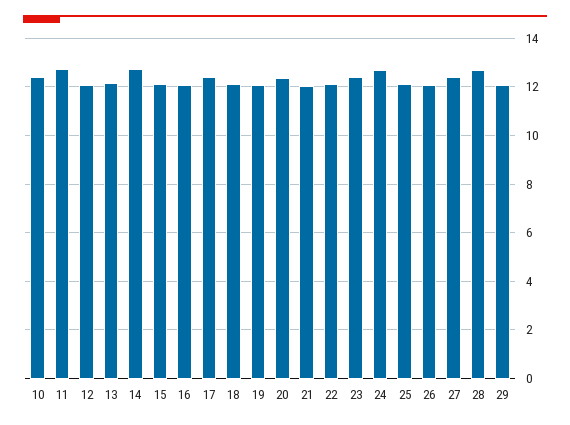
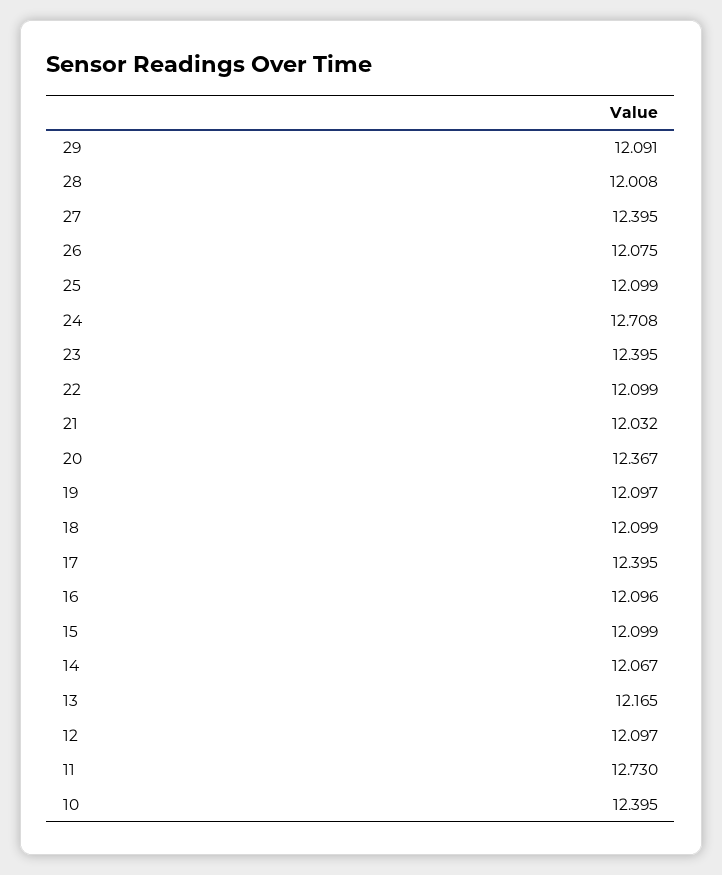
14: 12.75 -> 12.067
28: 12.75 -> 12.008

